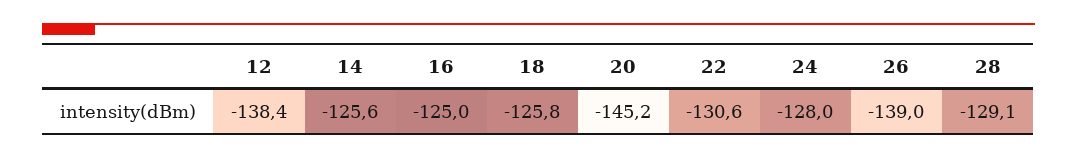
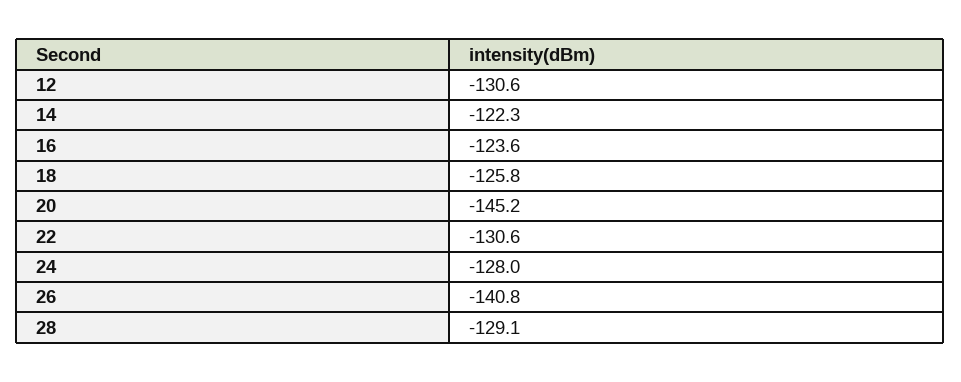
12: -138.4 -> -130.6
14: -125.6 -> -122.3
16: -125 -> -123.6
26: -139 -> -140.8

